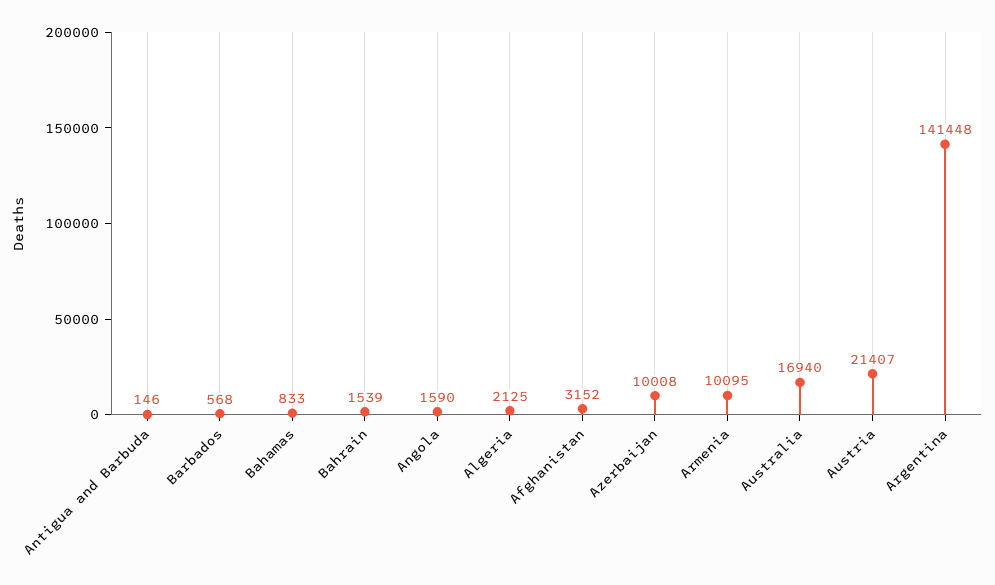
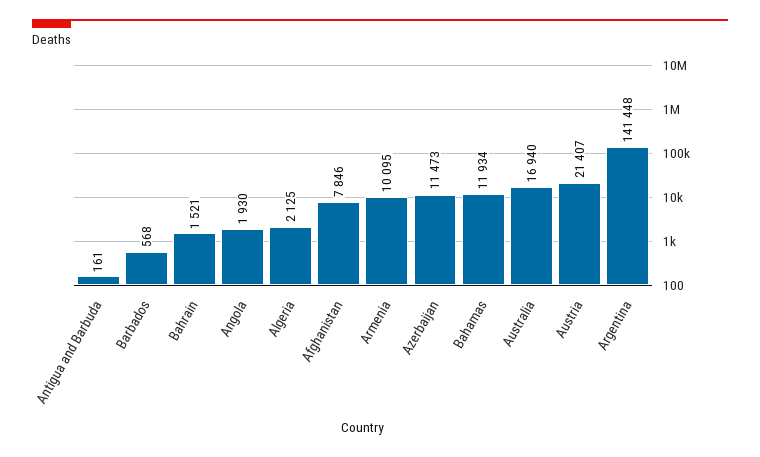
Antigua and Barbuda: 146 -> 161
Bahamas: 833 -> 11934
Bahrain: 1539 -> 1521
Angola: 1590 -> 1930
Afghanistan: 3152 -> 7846
Azerbaijan: 10008 -> 11473

